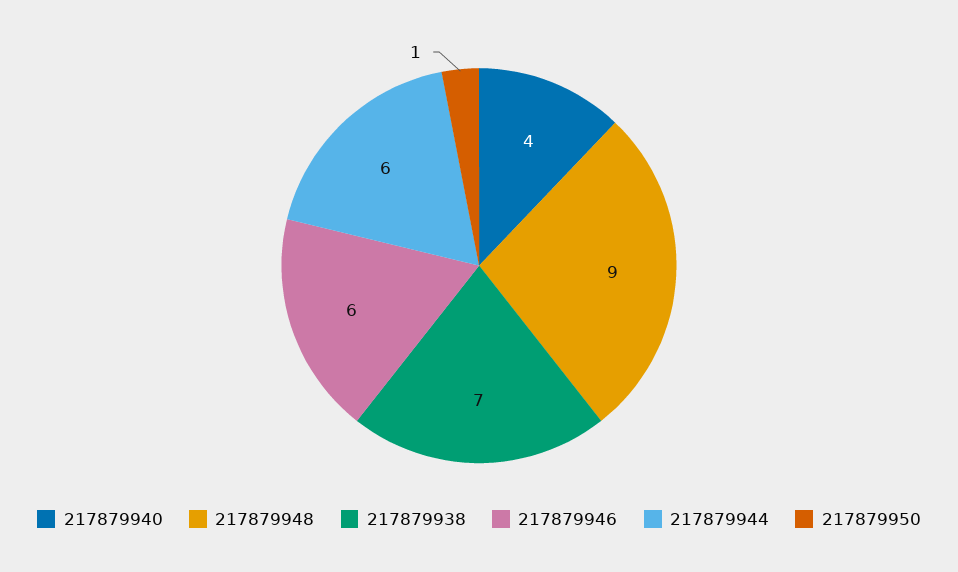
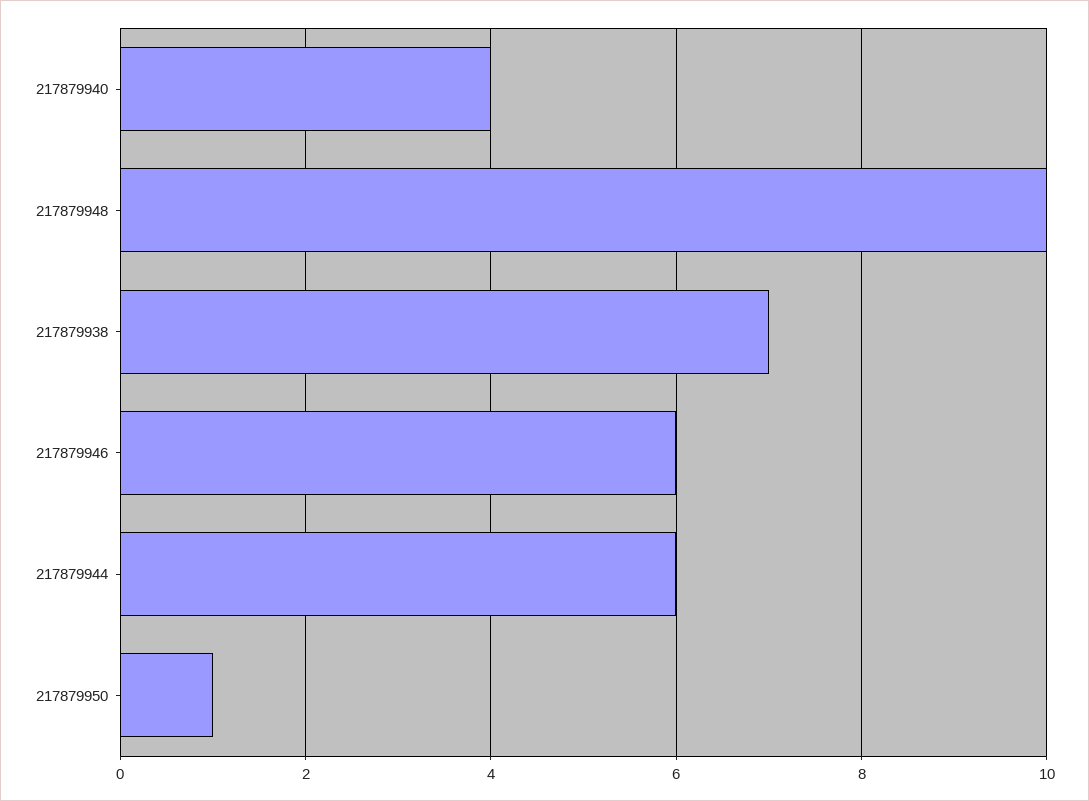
217879948: 9 -> 10

